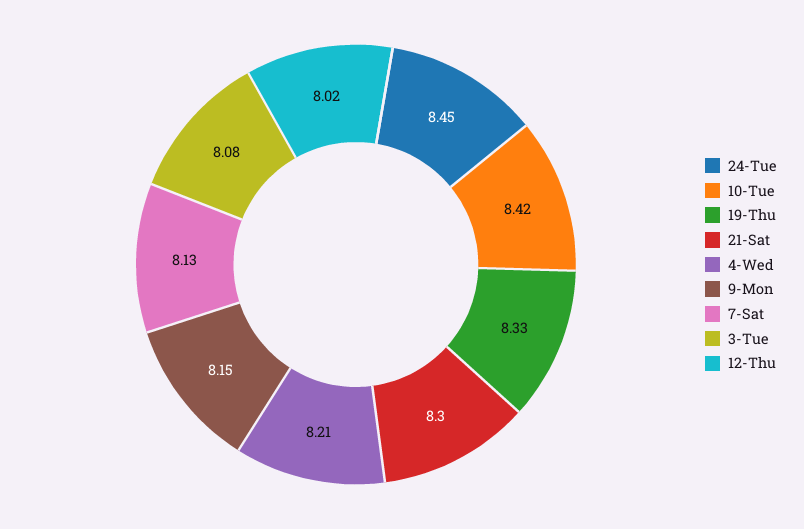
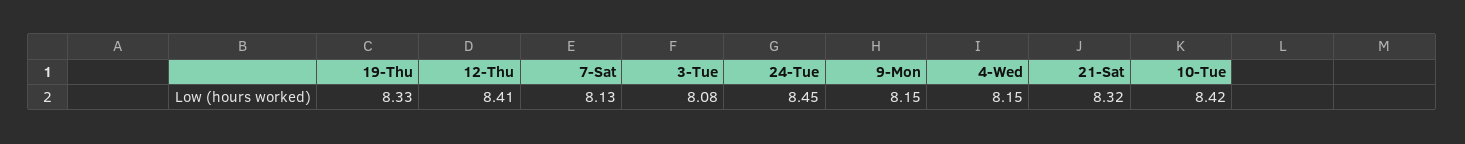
21-Sat: 8.3 -> 8.32
4-Wed: 8.21 -> 8.15
12-Thu: 8.02 -> 8.41

